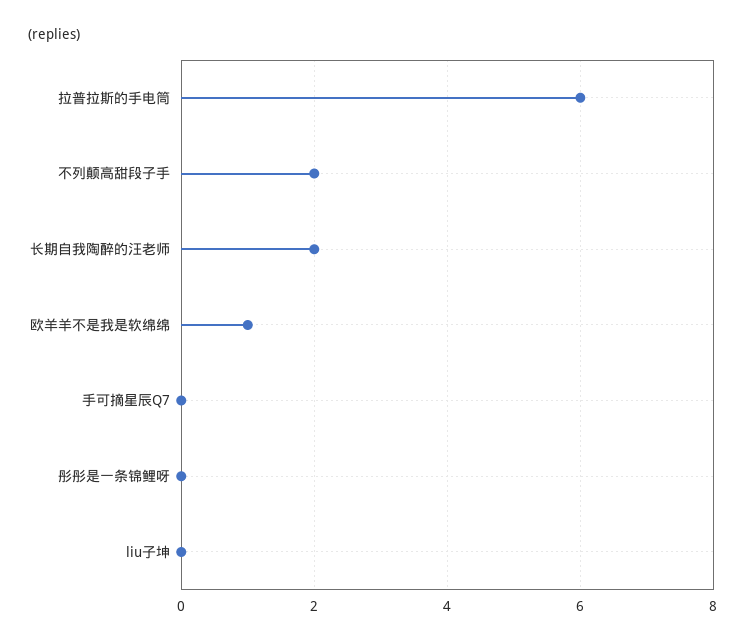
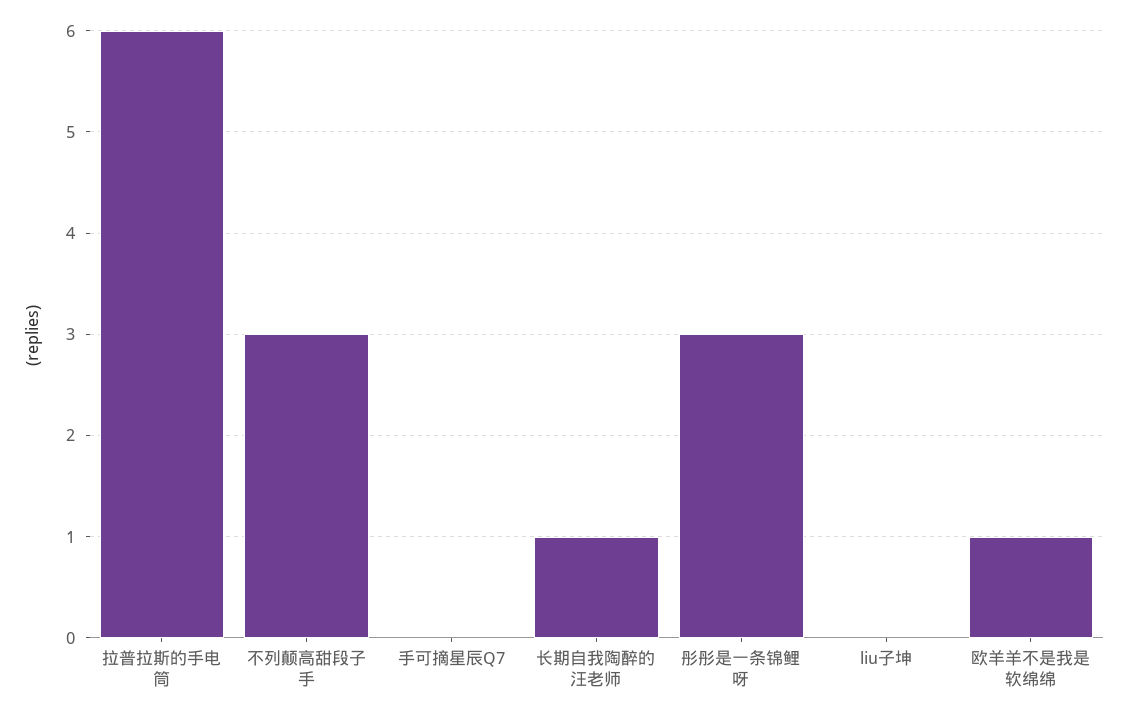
不列颠高甜段子手: 2 -> 3
长期自我陶醉的汪老师: 2 -> 1
彤彤是一条锦鲤呀: 0 -> 3

